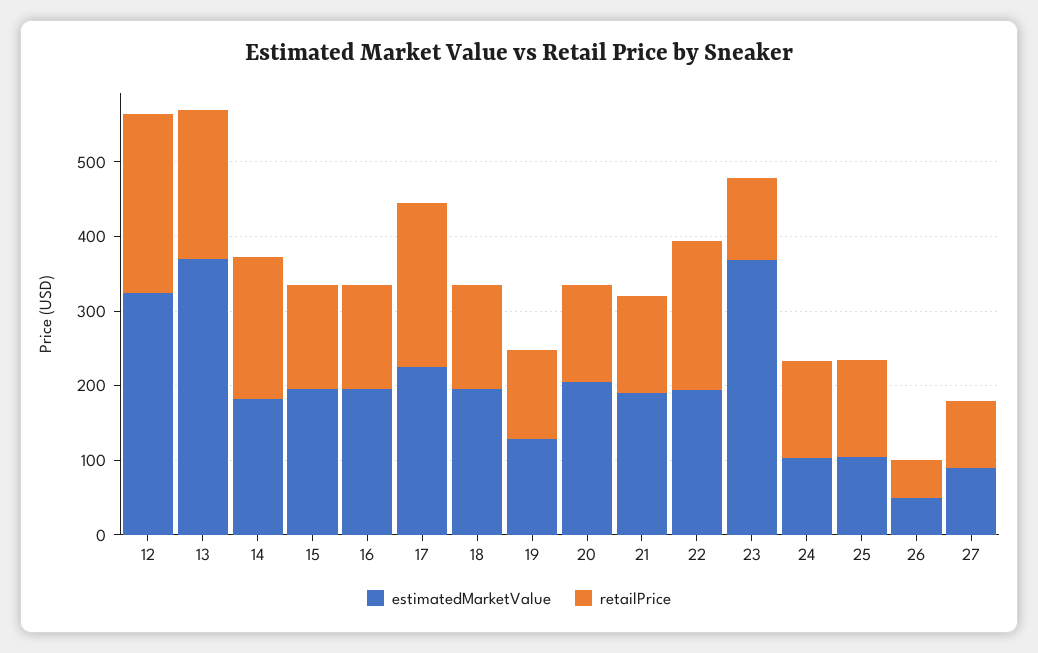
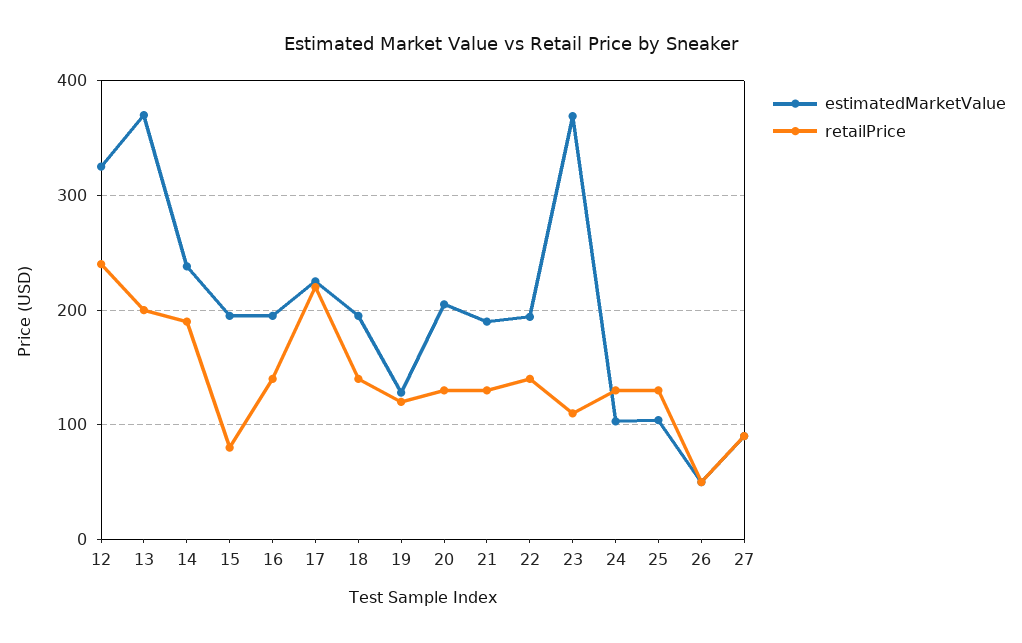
estimatedMarketValue, 14: 180 -> 240
retailPrice, 15: 140 -> 80
retailPrice, 22: 200 -> 140

